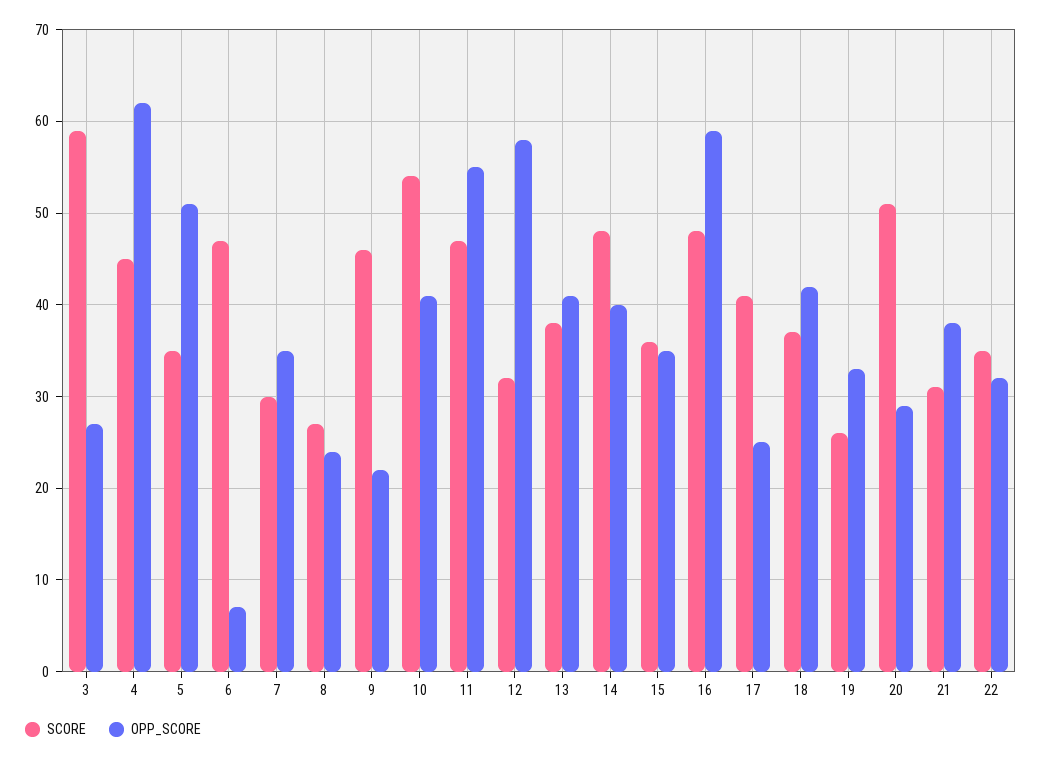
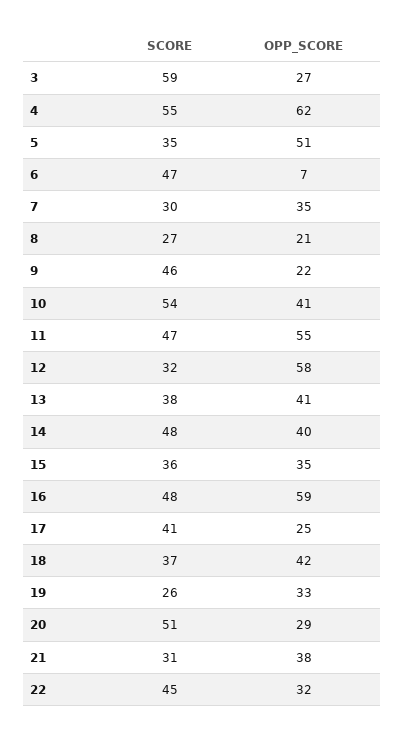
SCORE, 4: 45 -> 55
OPP_SCORE, 8: 24 -> 21
SCORE, 22: 35 -> 45

